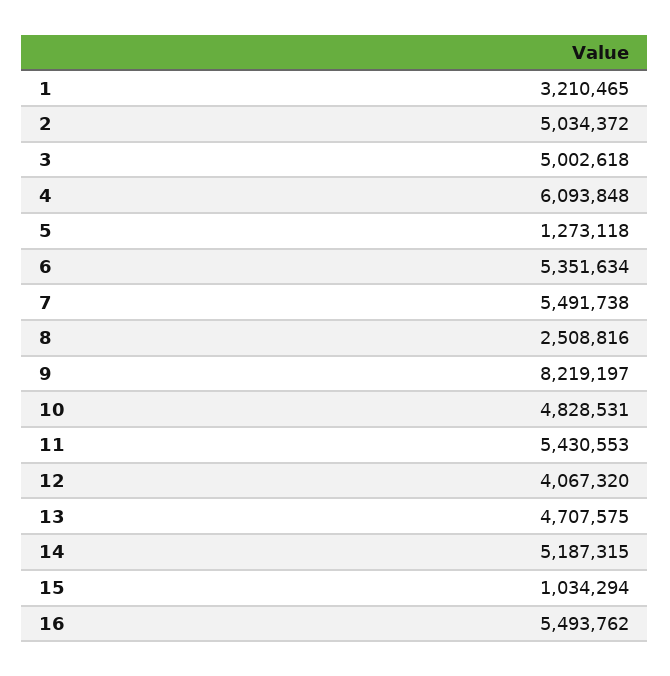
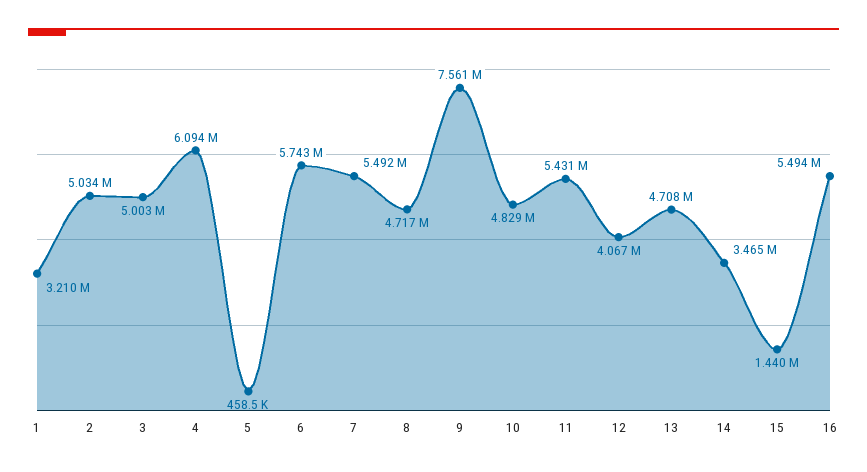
5: 1273118 -> 458500
6: 5351634 -> 5743000
8: 2508816 -> 4717000
9: 8219197 -> 7561000
14: 5187315 -> 3465000
15: 1034294 -> 1440000

